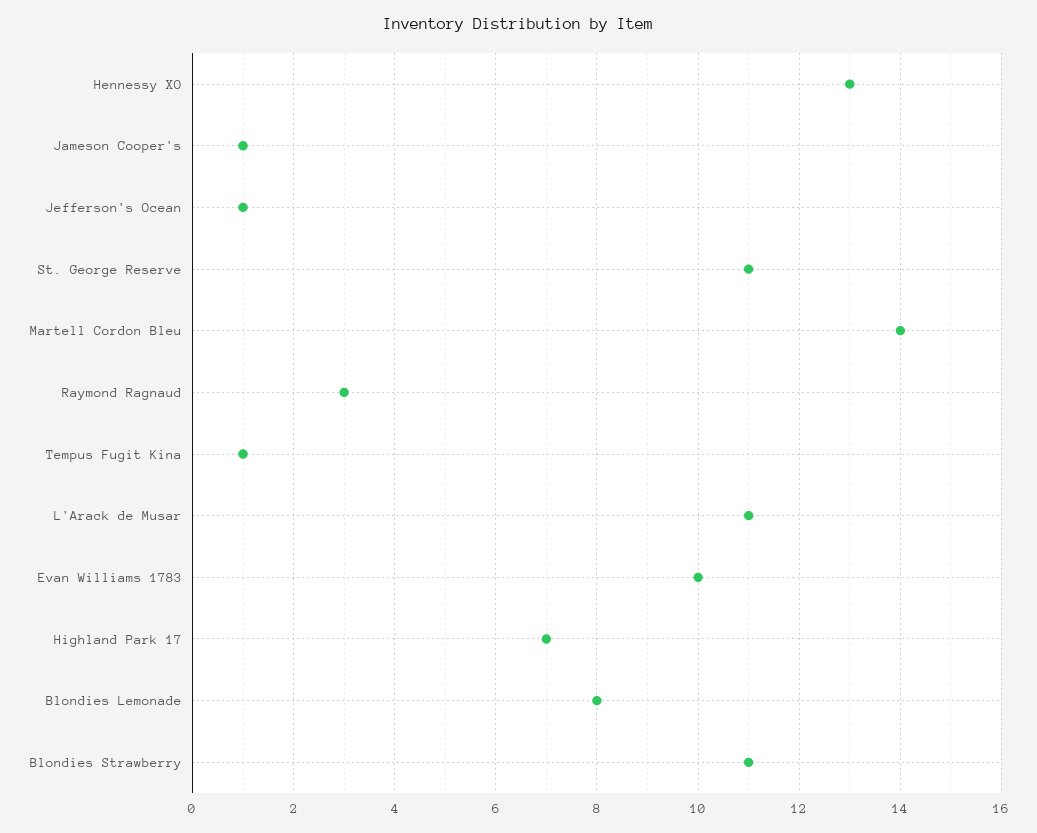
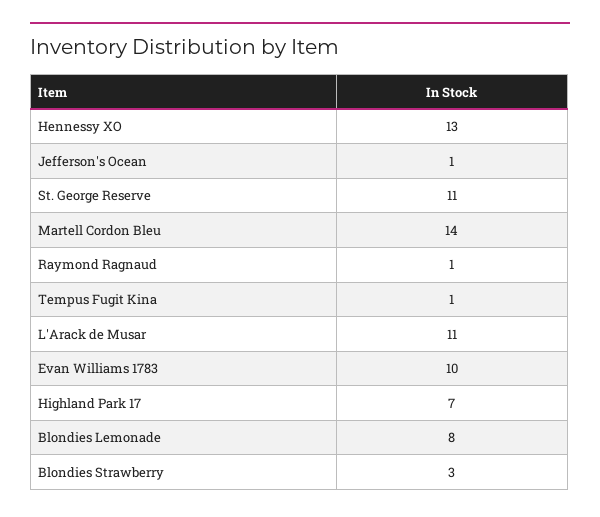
Jameson Cooper's: 1 -> none
Raymond Ragnaud: 3 -> 1
Blondies Strawberry: 11 -> 3

